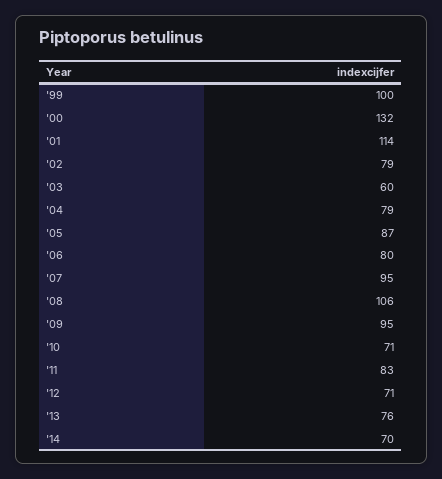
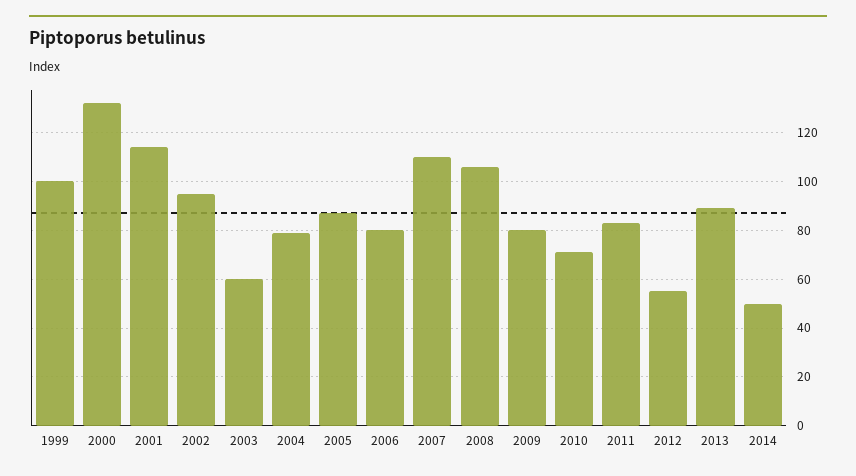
'02: 79 -> 95
'07: 95 -> 110
'09: 95 -> 80
'12: 71 -> 55
'13: 76 -> 90
'14: 70 -> 50

